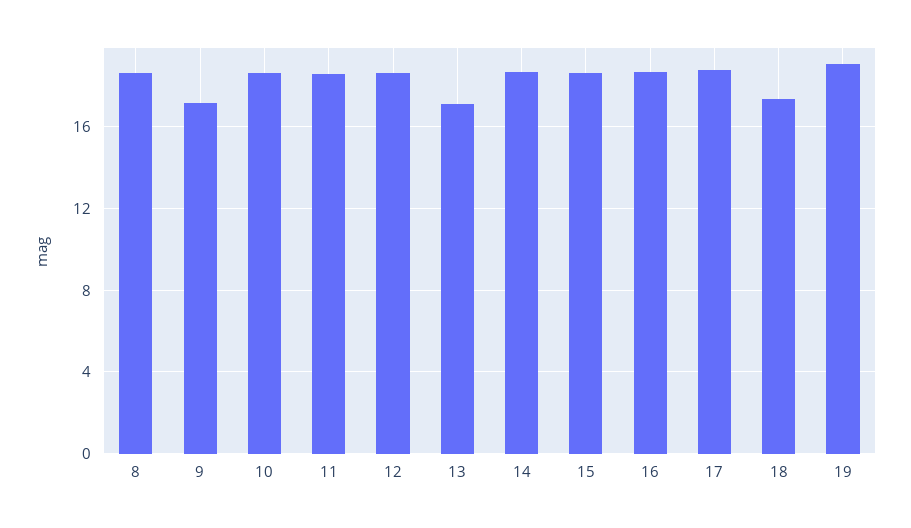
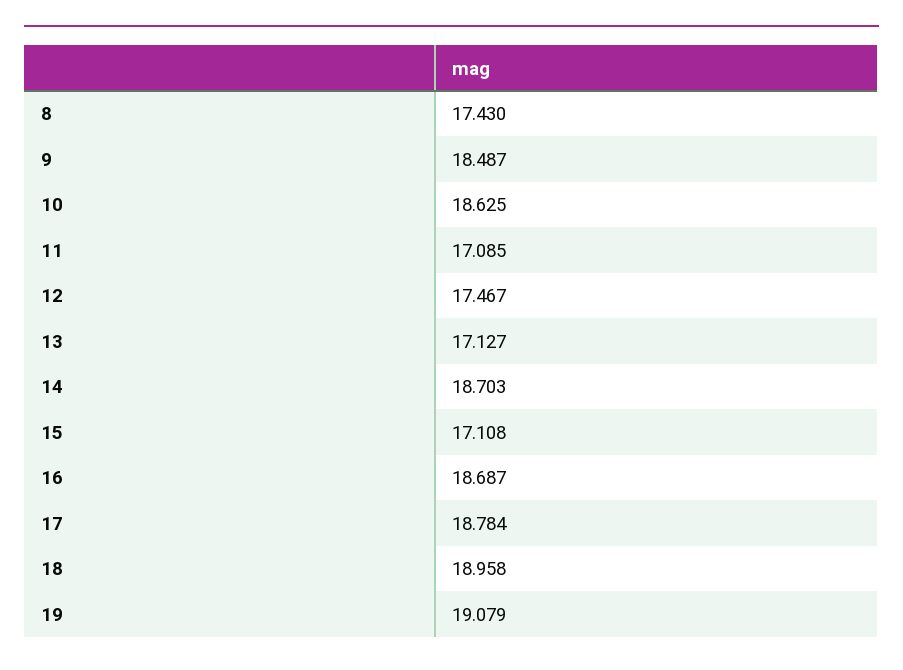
8: 18.5 -> 17.43
9: 17 -> 18.487
11: 18.5 -> 17.085
12: 18.5 -> 17.467
15: 18.5 -> 17.108
18: 17.5 -> 18.958

